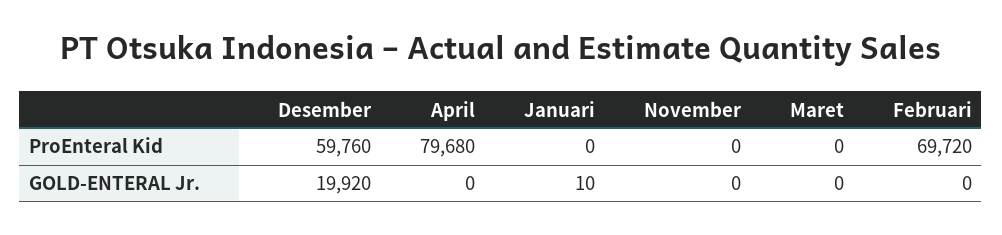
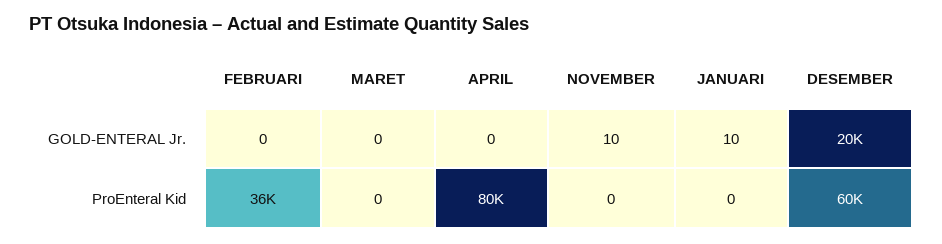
Februari, ProEnteral Kid: 69720 -> 36000
November, GOLD-ENTERAL Jr.: 0 -> 10

